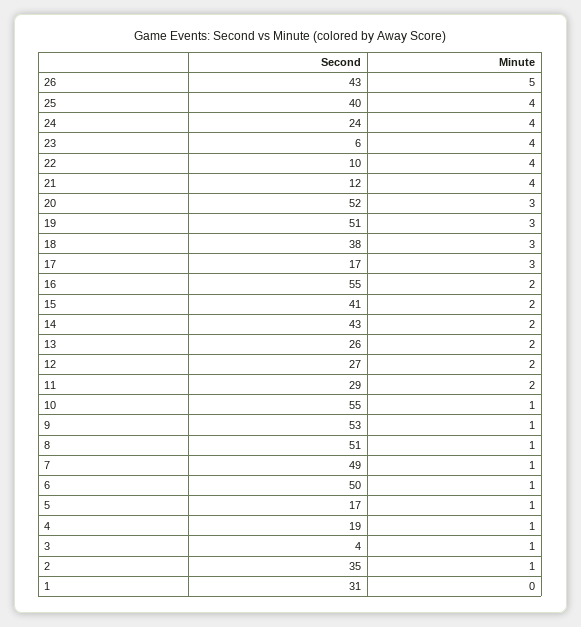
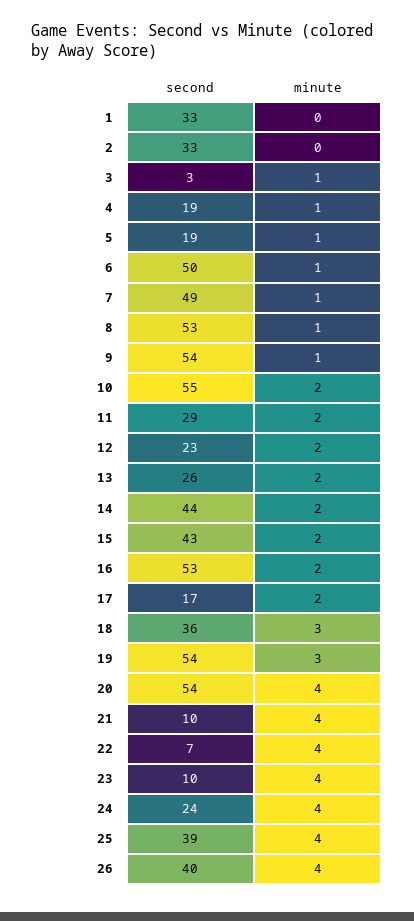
Second, 26: 43 -> 40
Minute, 26: 5 -> 4
Second, 25: 40 -> 39
Second, 23: 6 -> 10
Second, 22: 10 -> 7
Second, 21: 12 -> 10
Second, 20: 52 -> 54
Minute, 20: 3 -> 4
Second, 19: 51 -> 54
Second, 18: 38 -> 36
Minute, 17: 3 -> 2
Second, 16: 55 -> 53
Second, 15: 41 -> 43
Second, 14: 43 -> 44
Second, 12: 27 -> 23
Minute, 10: 1 -> 2
Second, 9: 53 -> 54
Second, 8: 51 -> 53
Second, 5: 17 -> 19
Second, 3: 4 -> 3
Second, 2: 35 -> 33
Minute, 2: 1 -> 0
Second, 1: 31 -> 33

